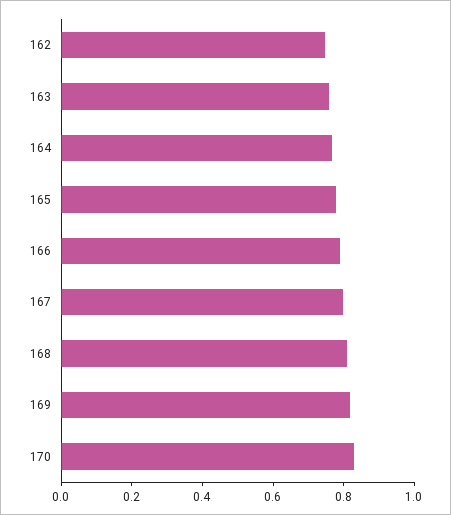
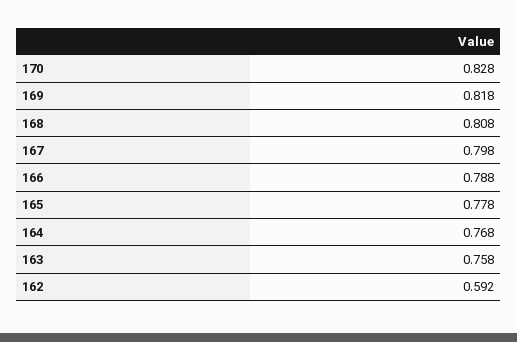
162: 0.75 -> 0.592

